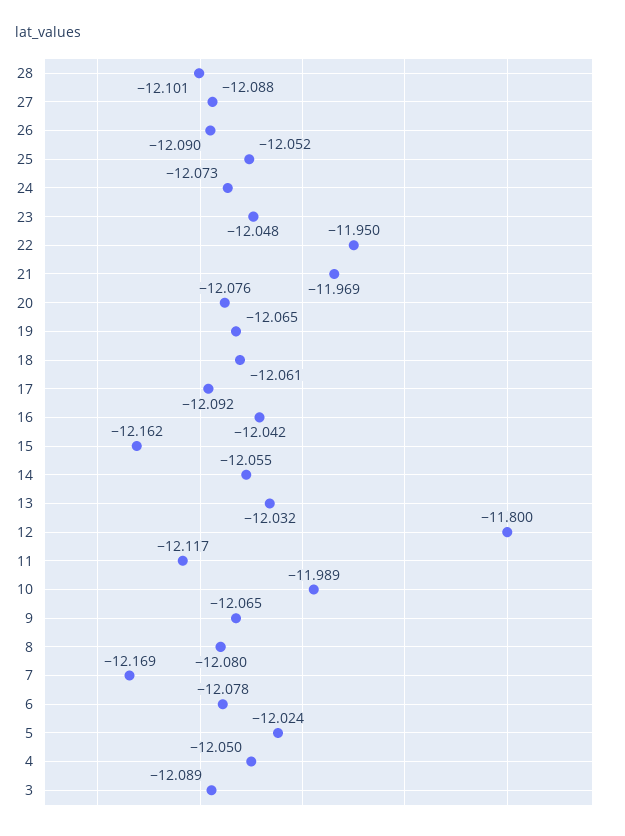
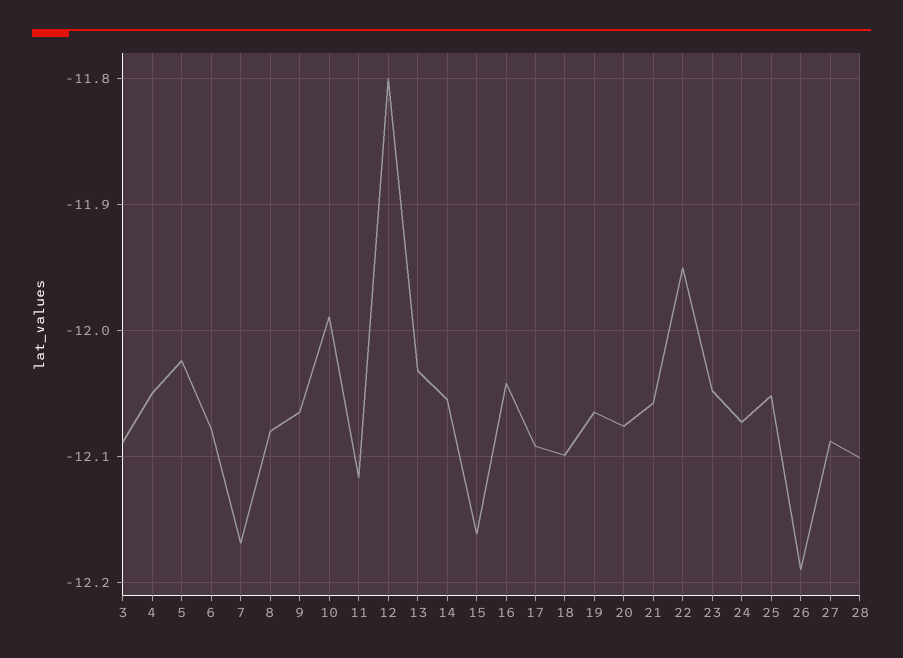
26: -12.09 -> -12.19
21: -11.969 -> -12.06
18: -12.061 -> -12.1

